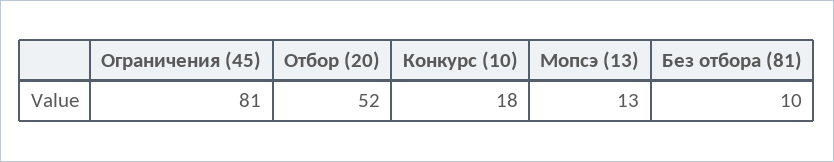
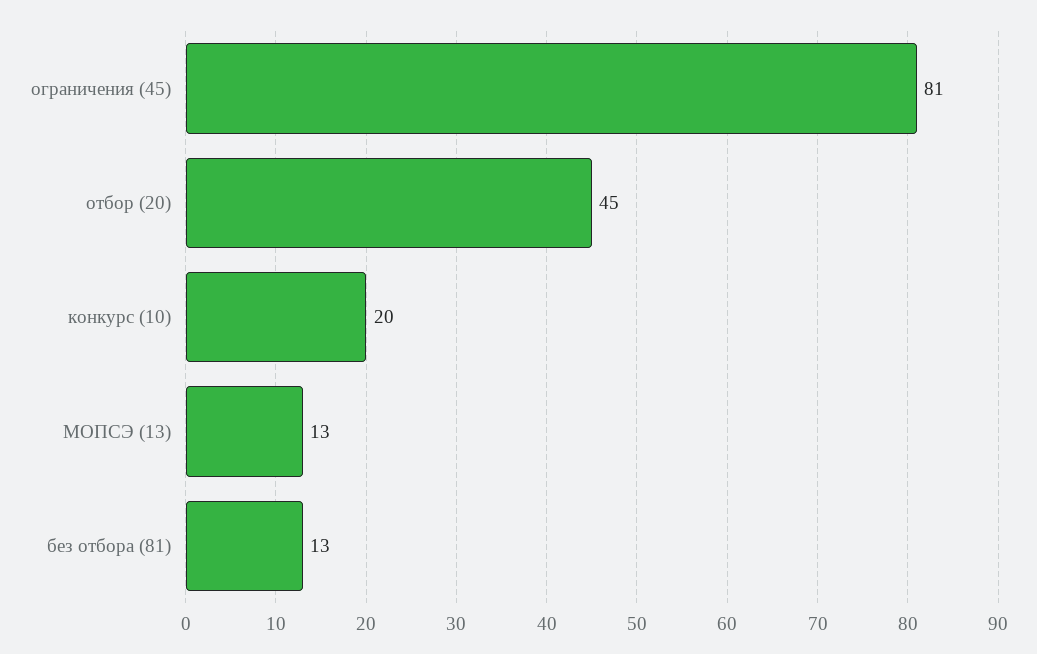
Отбор (20): 52 -> 45
Конкурс (10): 18 -> 20
Без отбора (81): 10 -> 13

